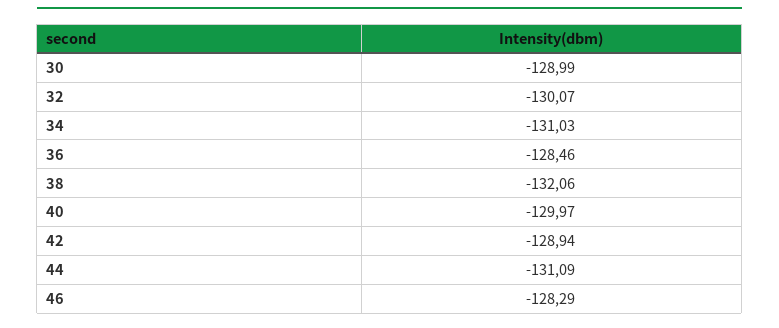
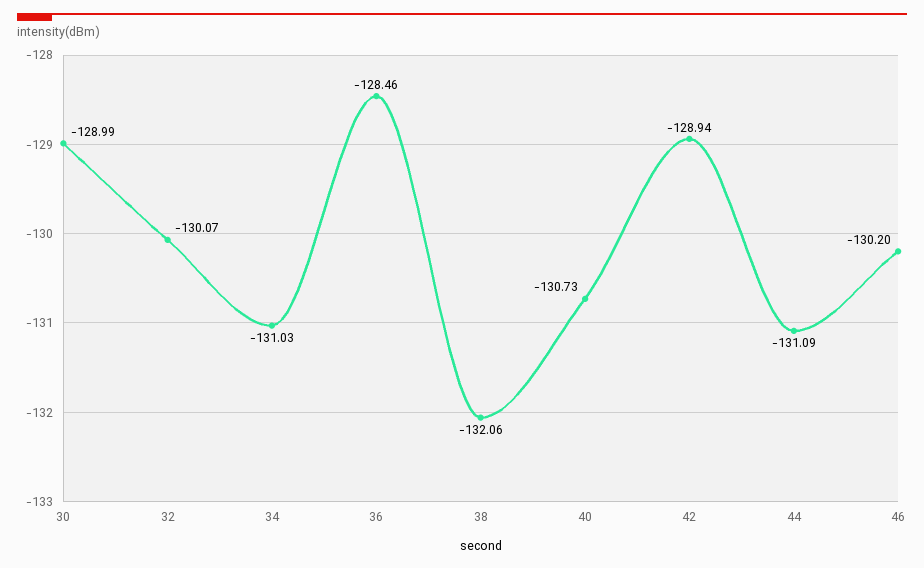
40: -129.97 -> -130.73
46: -128.29 -> -130.2

